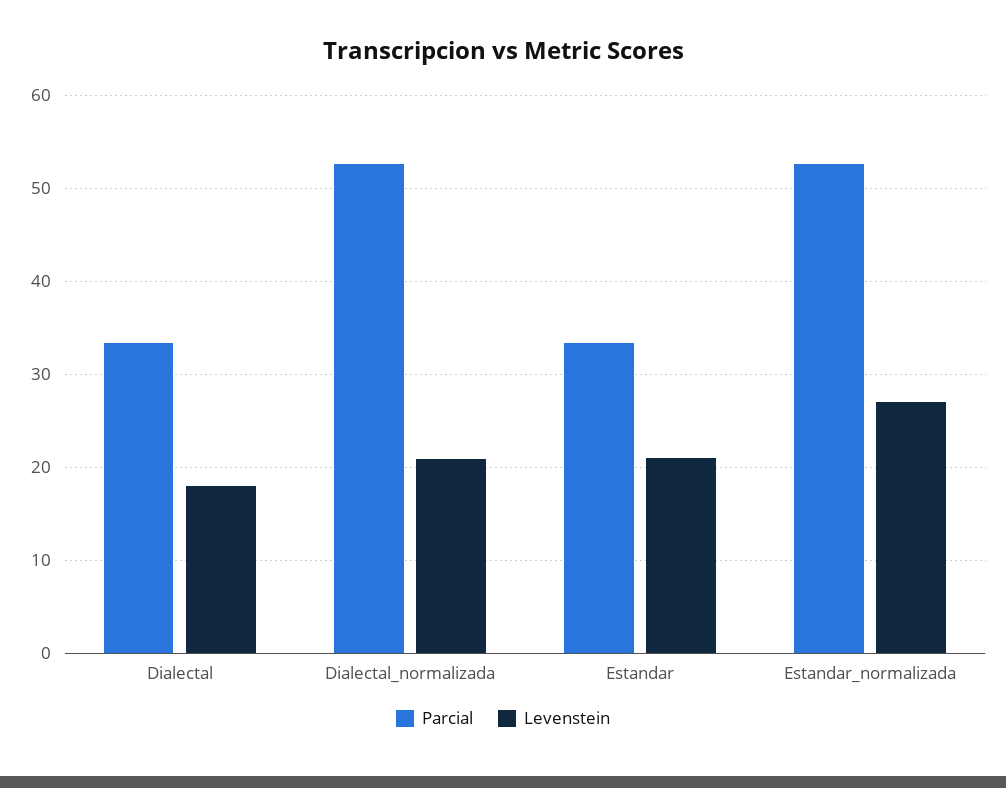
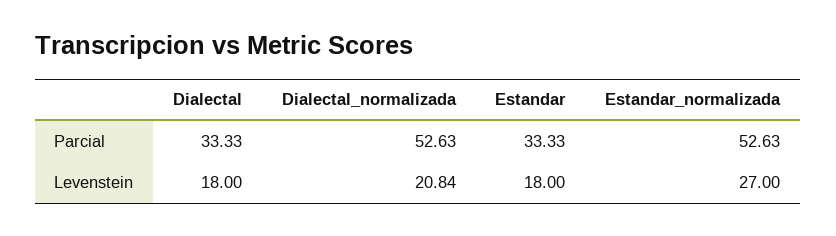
Levenstein, Estandar: 21 -> 18

